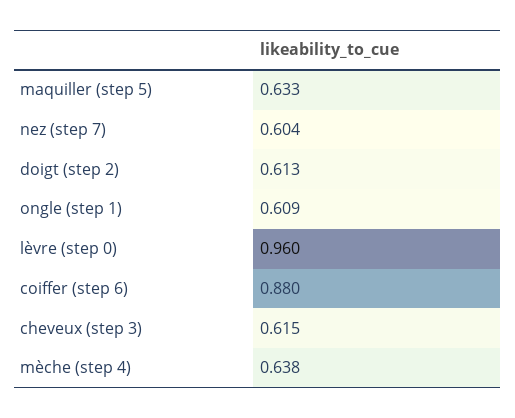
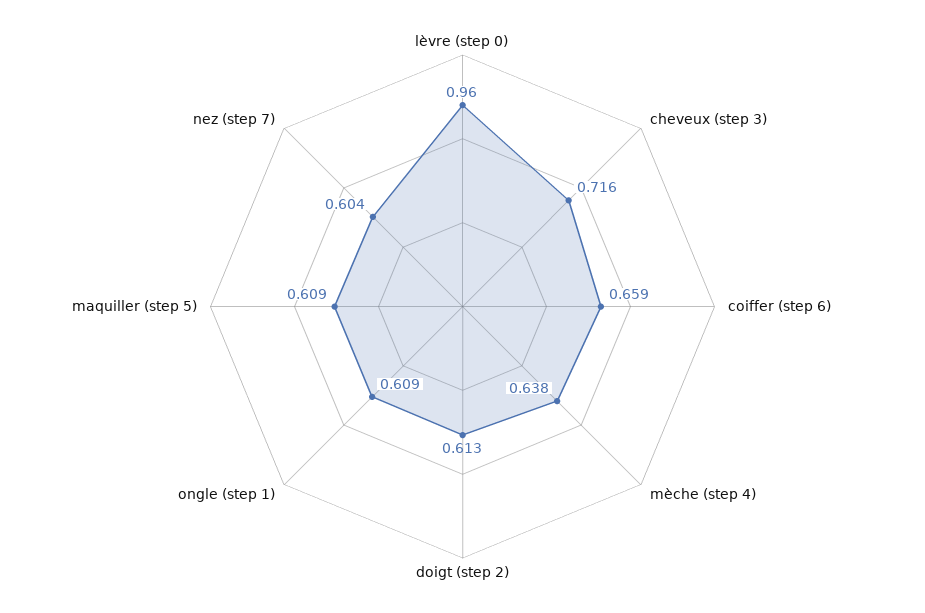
maquiller (step 5): 0.633 -> 0.609
coiffer (step 6): 0.88 -> 0.659
cheveux (step 3): 0.615 -> 0.716

